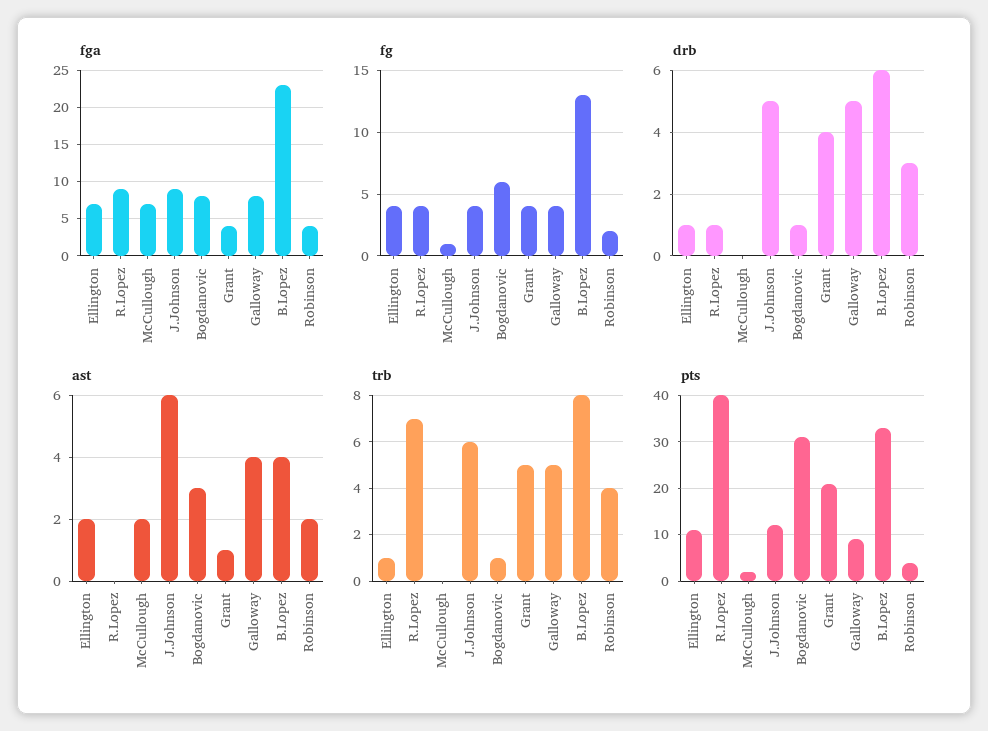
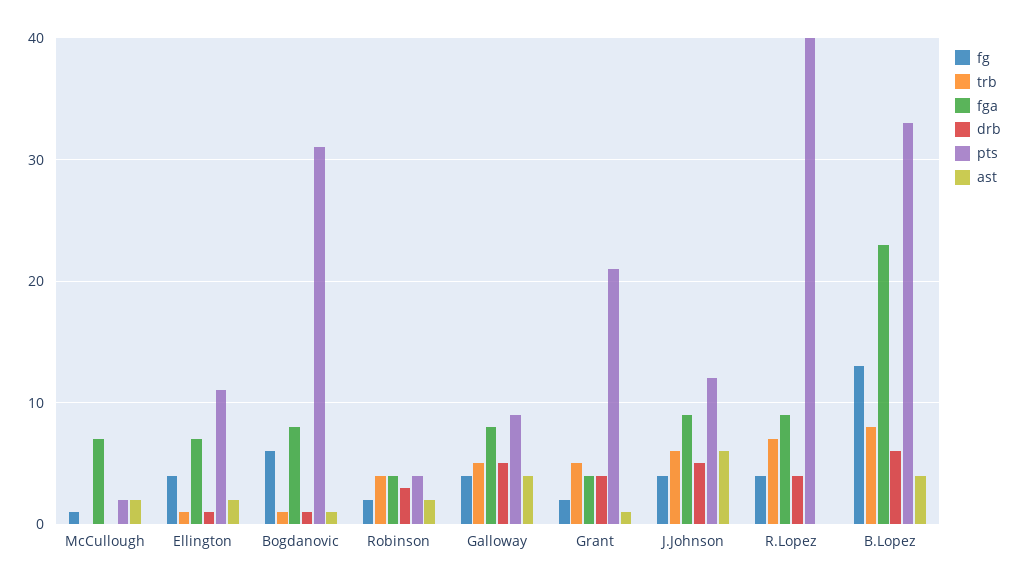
fg, Grant: 4 -> 2
drb, R.Lopez: 1 -> 4
ast, Bogdanovic: 3 -> 1

